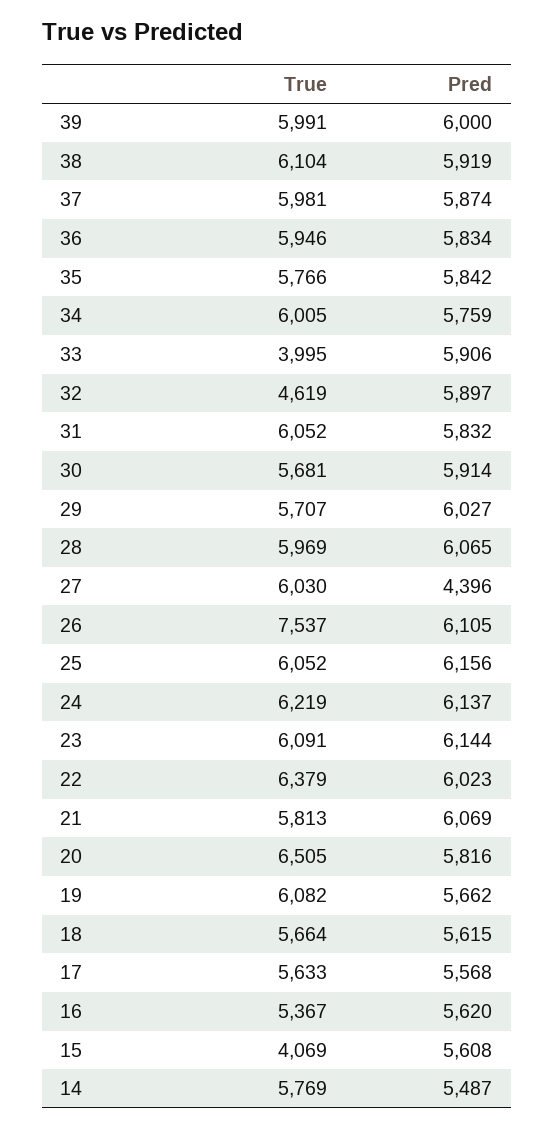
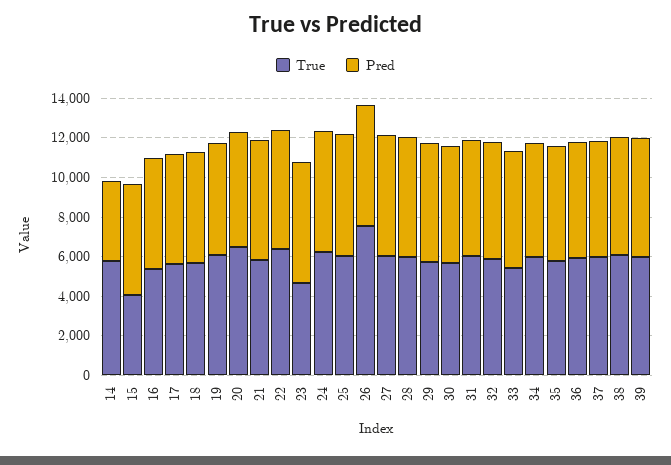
True, 33: 3995 -> 5500
True, 32: 4619 -> 6000
Pred, 27: 4396 -> 6000
True, 23: 6091 -> 4500
Pred, 14: 5487 -> 4000

